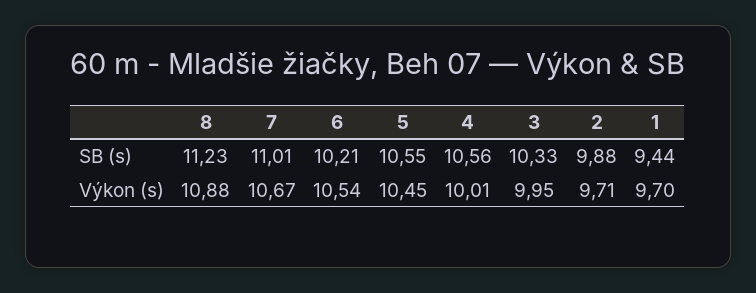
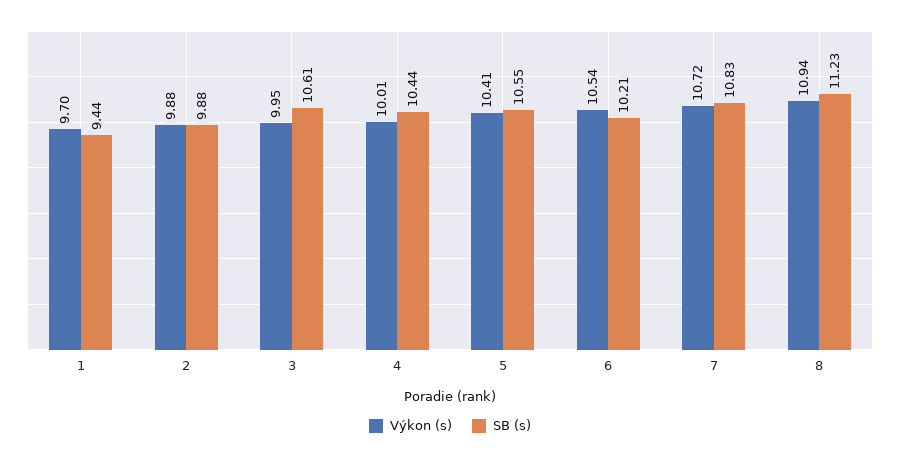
SB (s), 7: 11.01 -> 10.83
SB (s), 4: 10.56 -> 10.44
SB (s), 3: 10.33 -> 10.61
Výkon (s), 8: 10.88 -> 10.94
Výkon (s), 7: 10.67 -> 10.72
Výkon (s), 5: 10.45 -> 10.41
Výkon (s), 2: 9.71 -> 9.88

